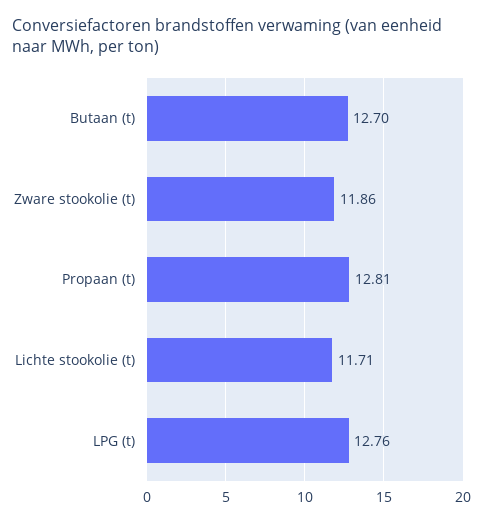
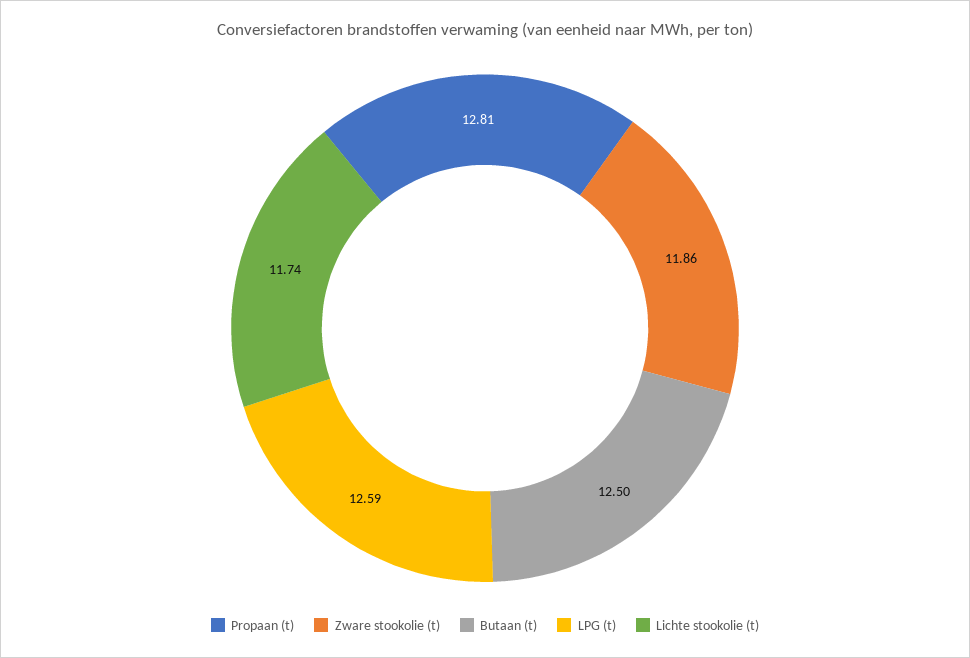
Butaan (t): 12.7 -> 12.5
Lichte stookolie (t): 11.71 -> 11.74
LPG (t): 12.76 -> 12.59

